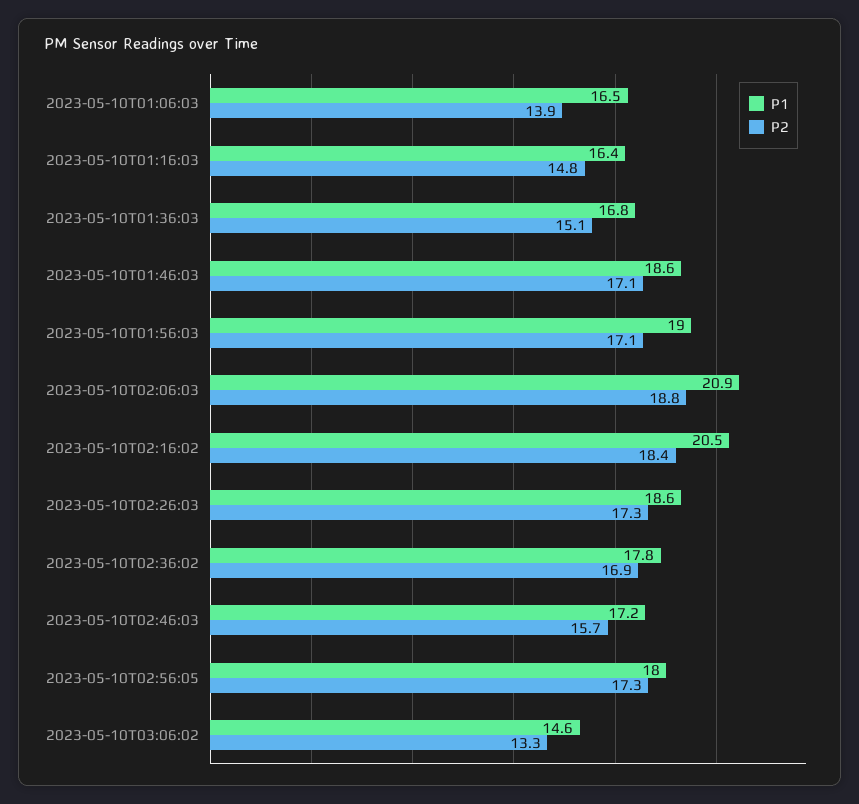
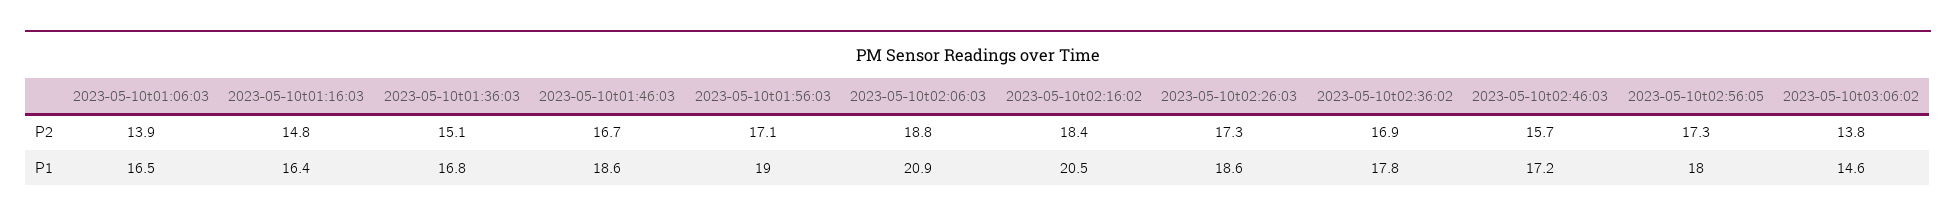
P2, 2023-05-10T01:46:03: 17.1 -> 16.7
P2, 2023-05-10T03:06:02: 13.3 -> 13.8

